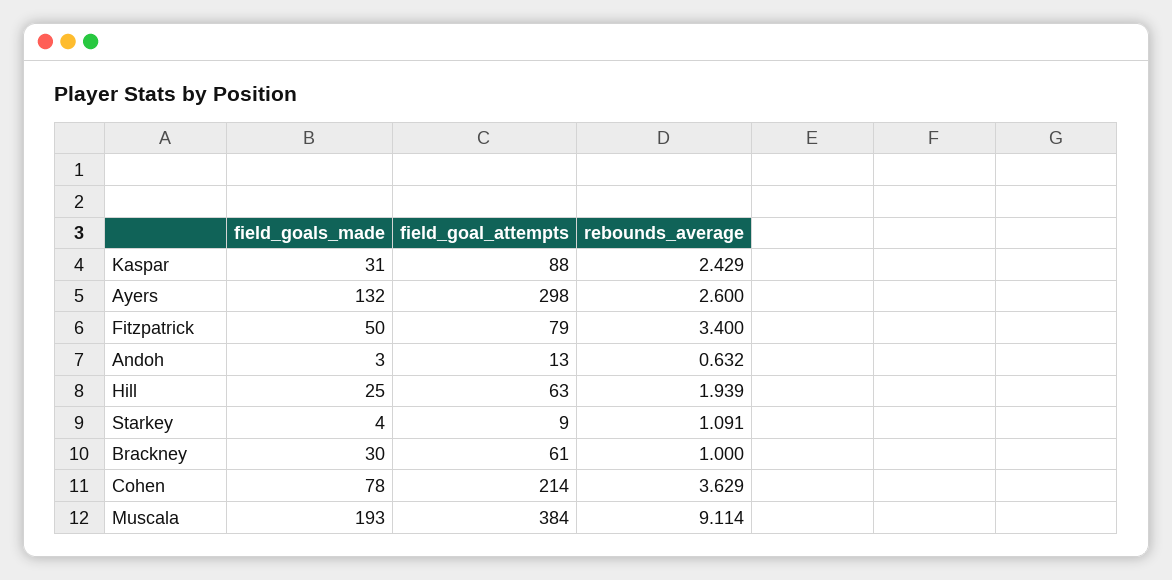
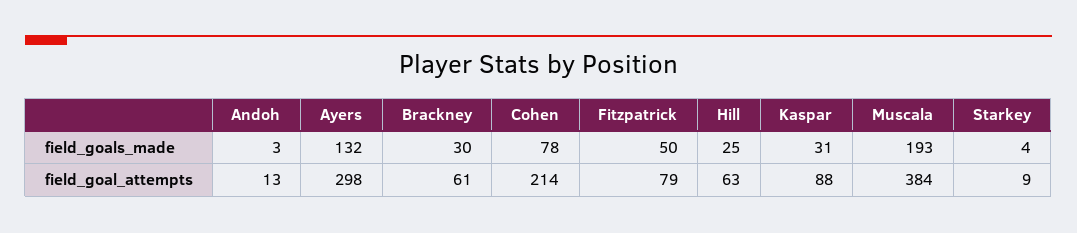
rebounds_average, Kaspar: 2.429 -> none
rebounds_average, Ayers: 2.6 -> none
rebounds_average, Fitzpatrick: 3.4 -> none
rebounds_average, Andoh: 0.632 -> none
rebounds_average, Hill: 1.939 -> none
rebounds_average, Starkey: 1.091 -> none
rebounds_average, Brackney: 1 -> none
rebounds_average, Cohen: 3.629 -> none
rebounds_average, Muscala: 9.114 -> none

